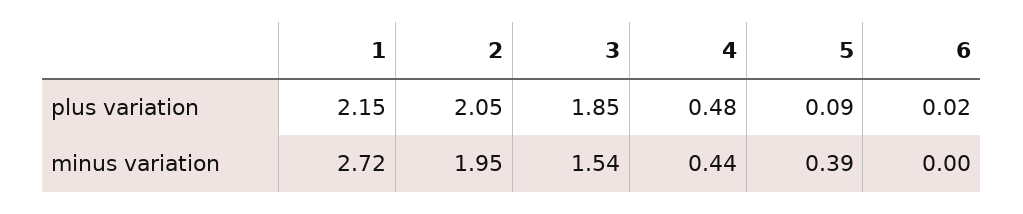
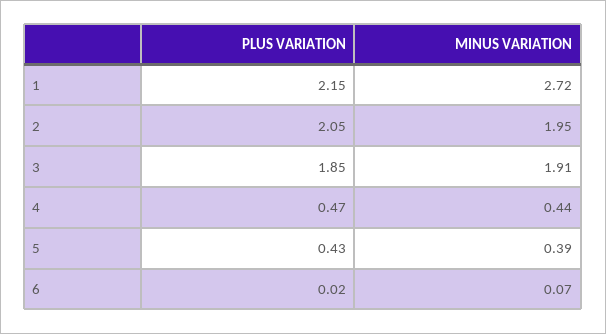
4, plus variation: 0.48 -> 0.47
5, plus variation: 0.09 -> 0.43
3, minus variation: 1.54 -> 1.91
6, minus variation: 0 -> 0.07

